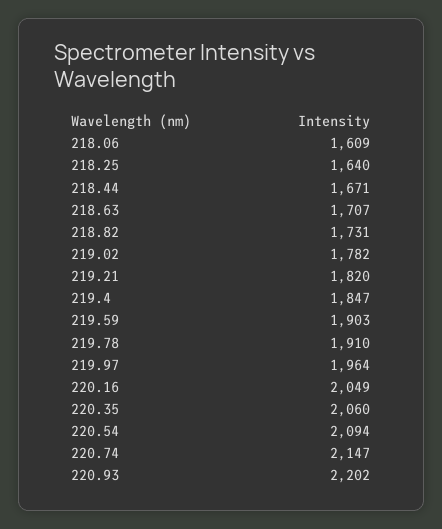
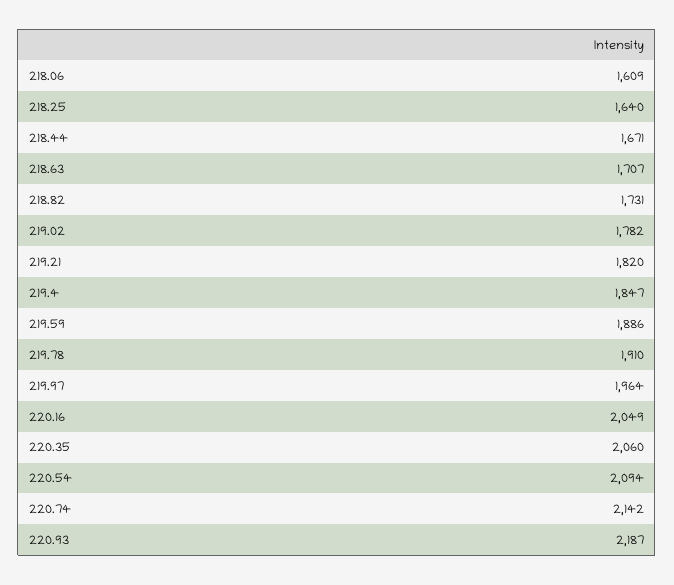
219.59: 1903 -> 1886
220.74: 2147 -> 2142
220.93: 2202 -> 2187

